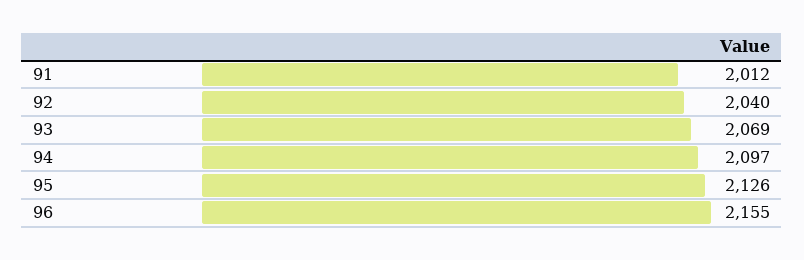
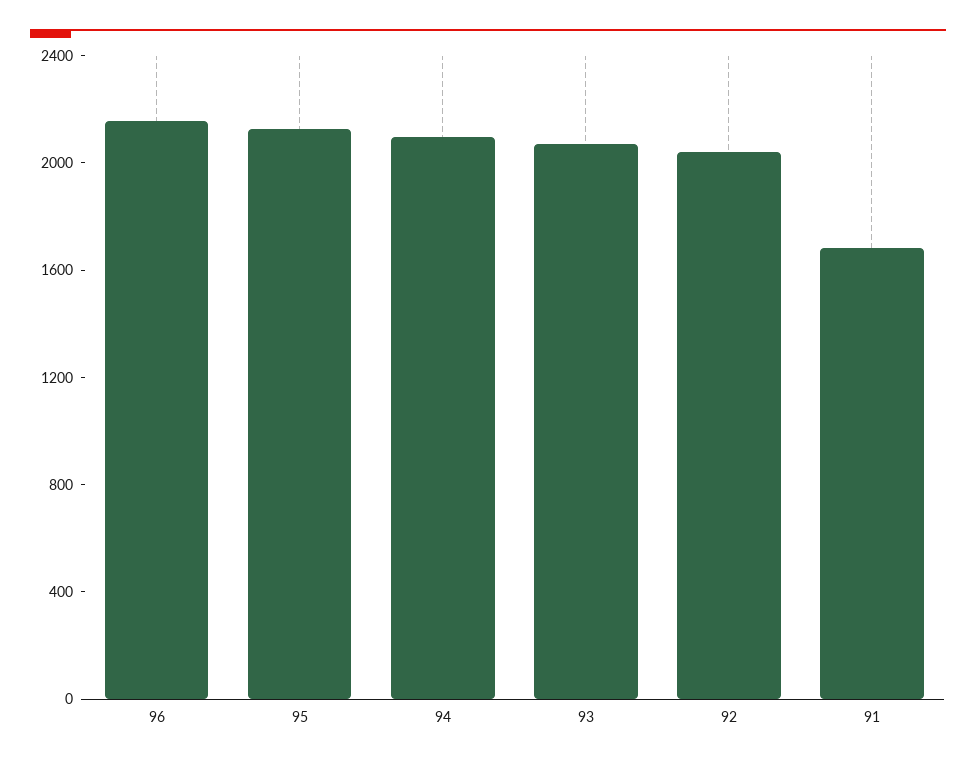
91: 2012 -> 1700

